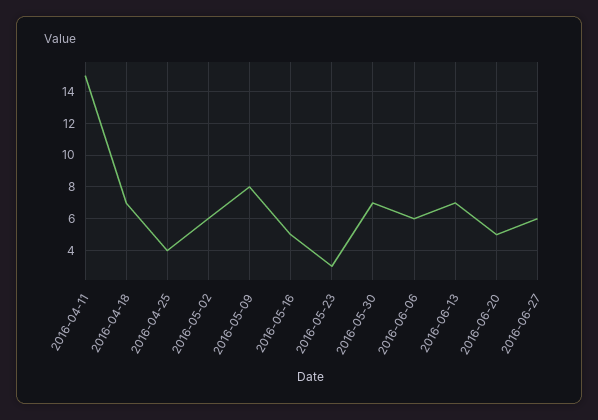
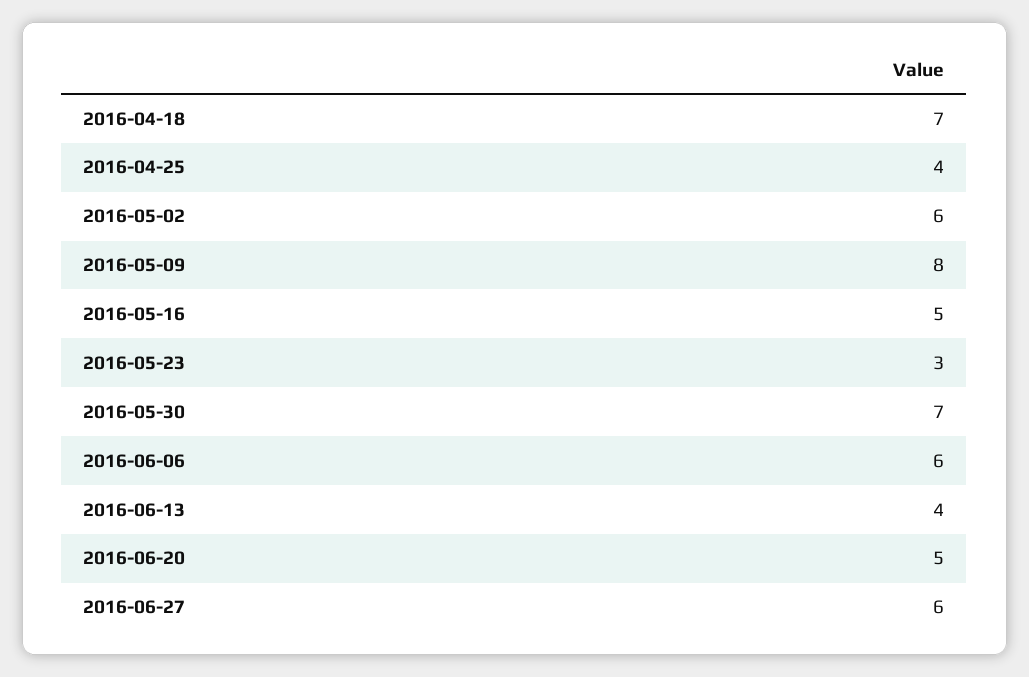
2016-04-11: 15 -> none
2016-06-13: 7 -> 4

